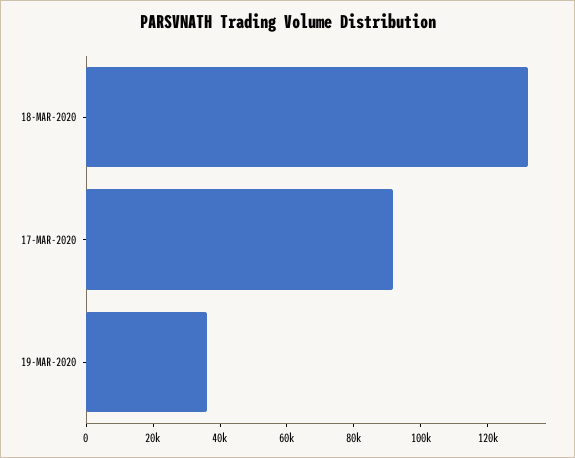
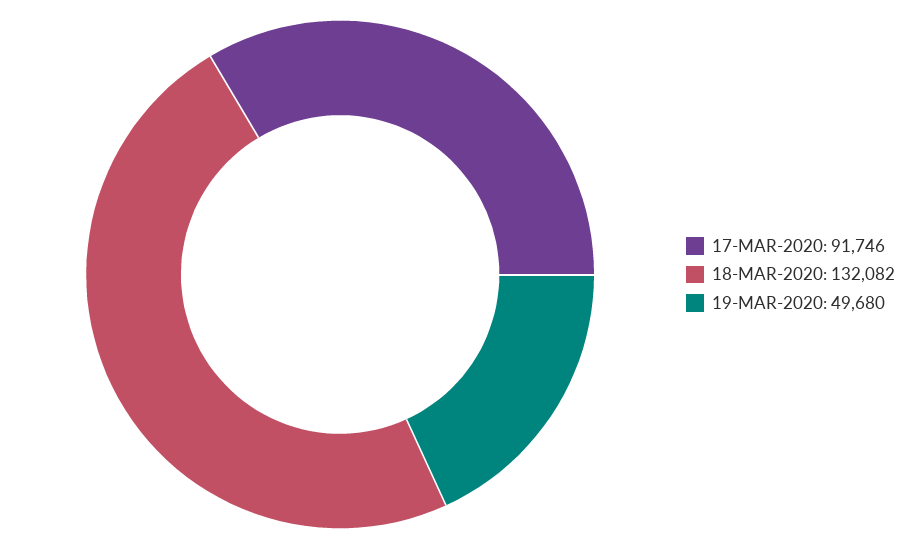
19-MAR-2020: 35000 -> 49680

